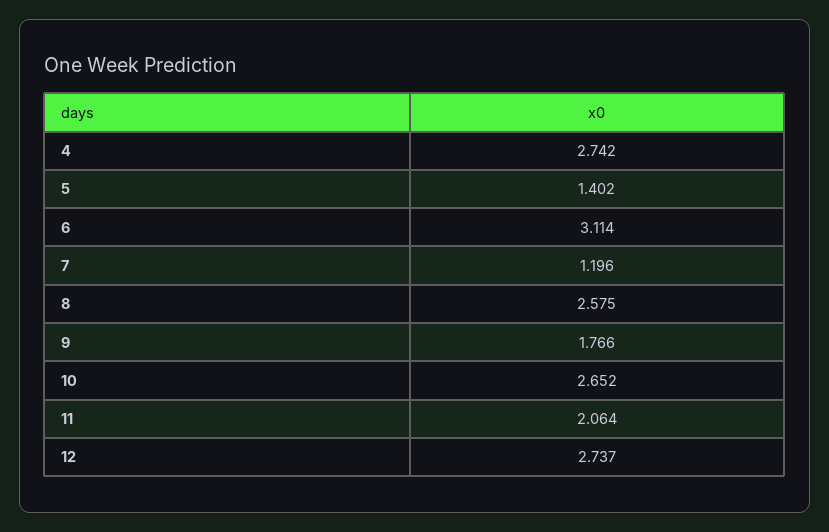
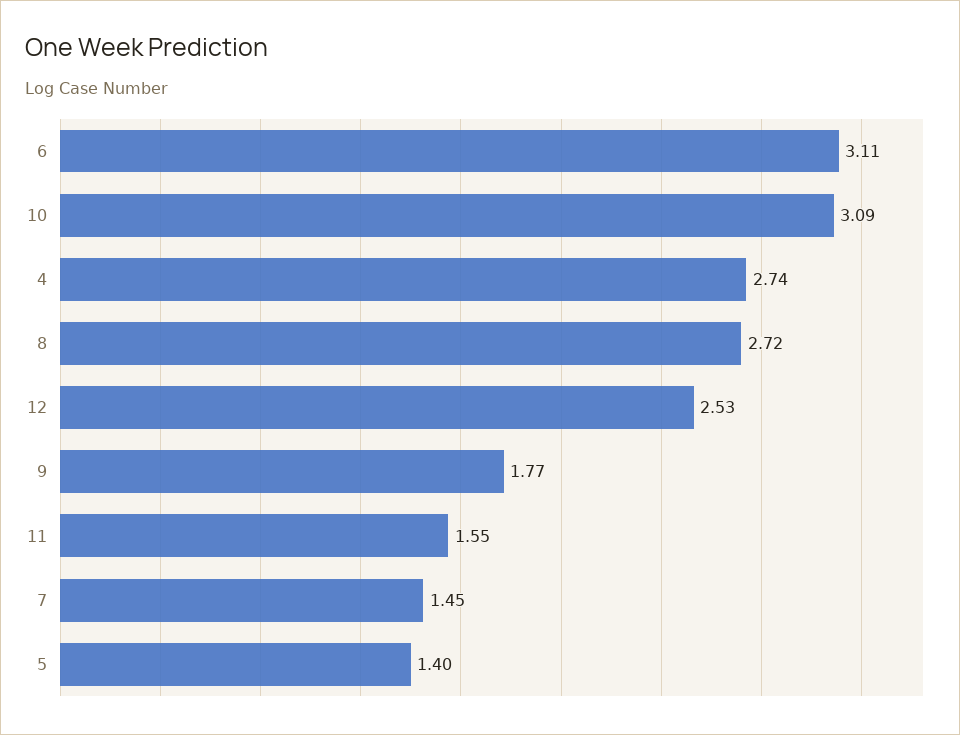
7: 1.196 -> 1.45
8: 2.575 -> 2.72
10: 2.652 -> 3.09
11: 2.064 -> 1.55
12: 2.737 -> 2.53

